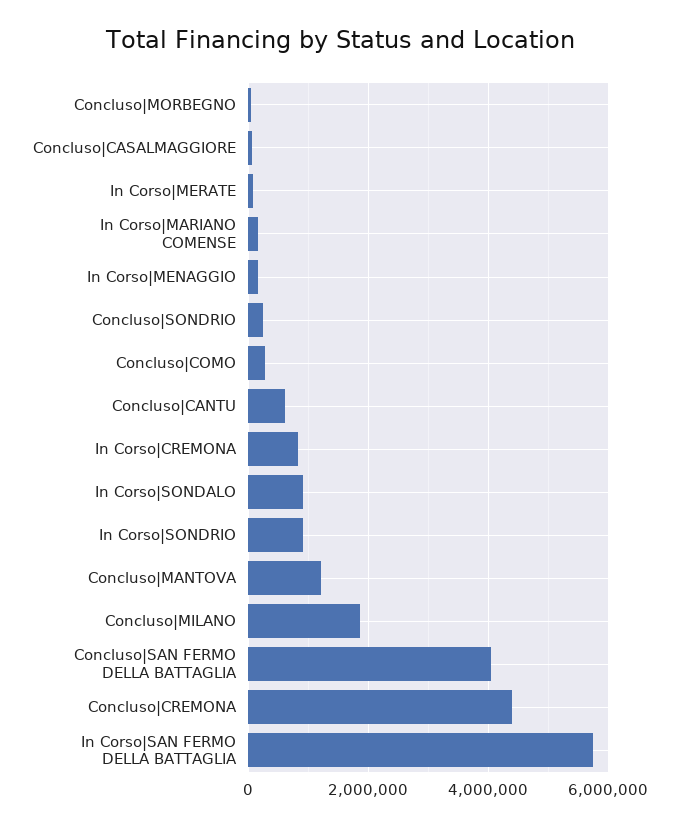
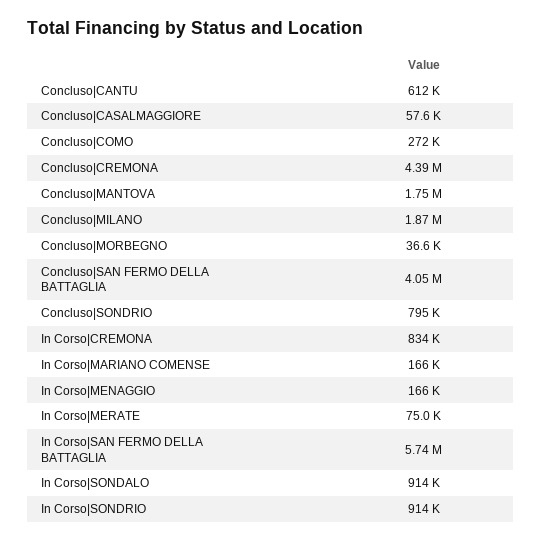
Concluso|SONDRIO: 200000 -> 795000
Concluso|MANTOVA: 1200000 -> 1750000

